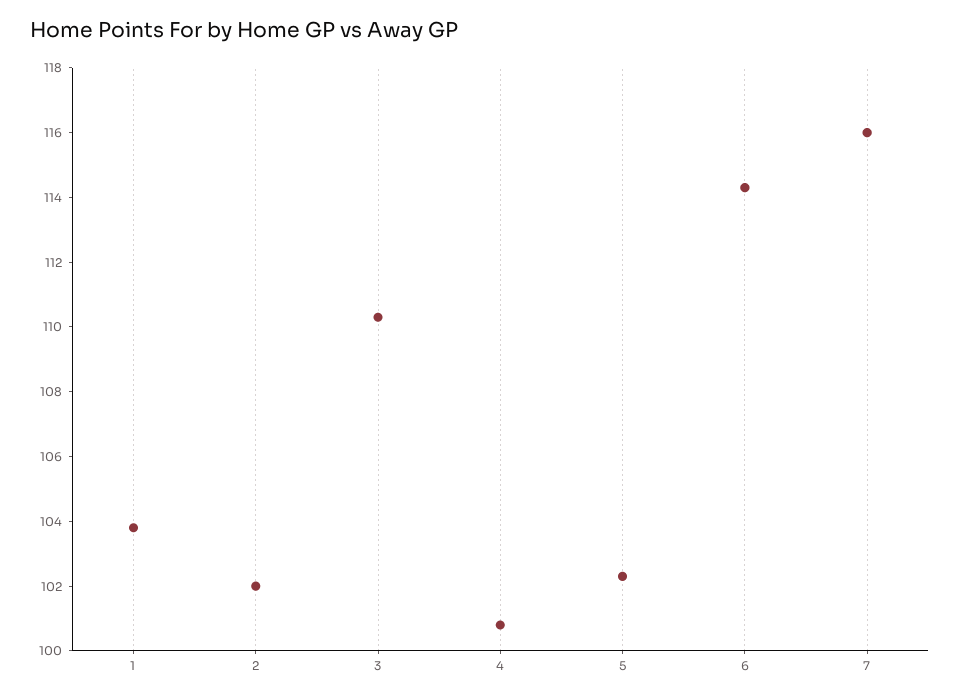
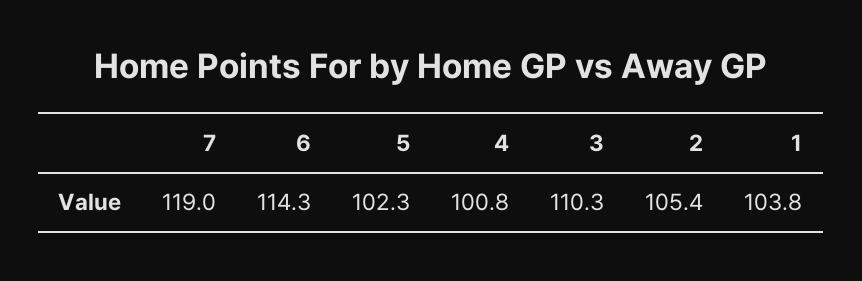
2: 102 -> 105.4
7: 116 -> 119

